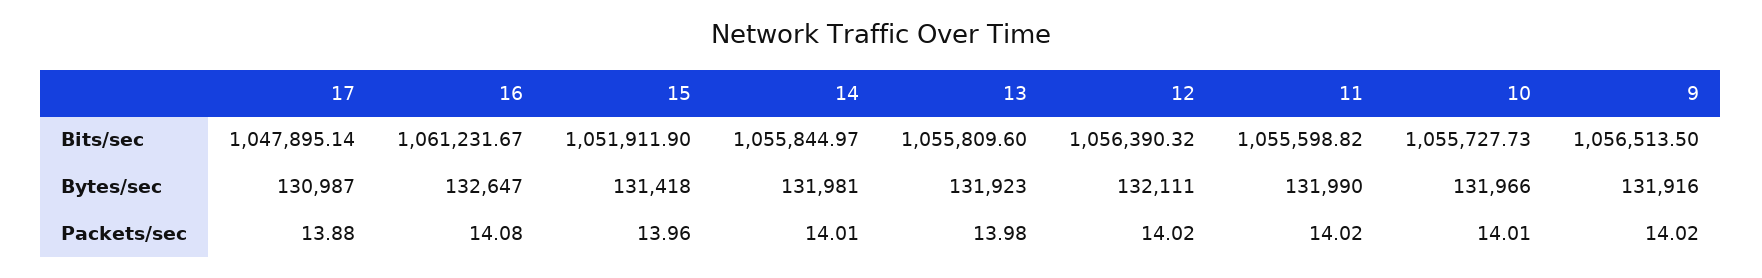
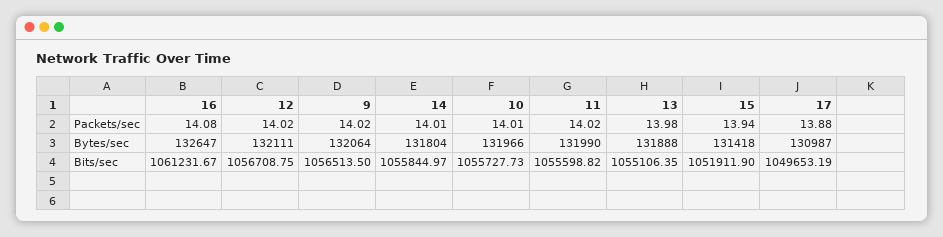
17, Bits/sec: 1047895.14 -> 1049653.19
13, Bits/sec: 1055809.6 -> 1055106.35
12, Bits/sec: 1056390.32 -> 1056708.75
14, Bytes/sec: 131981 -> 131804
13, Bytes/sec: 131923 -> 131888
9, Bytes/sec: 131916 -> 132064
15, Packets/sec: 13.96 -> 13.94

